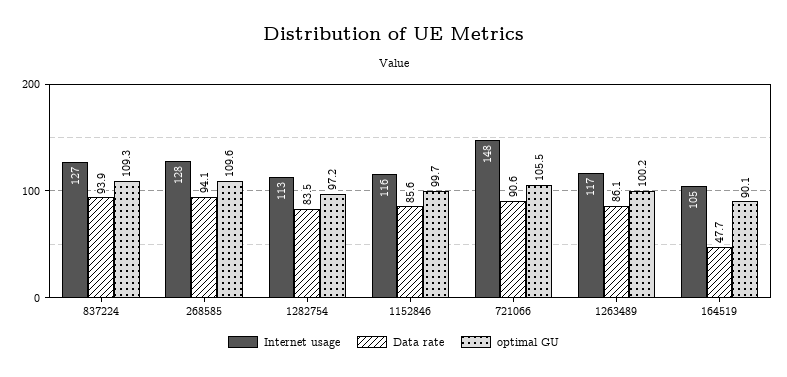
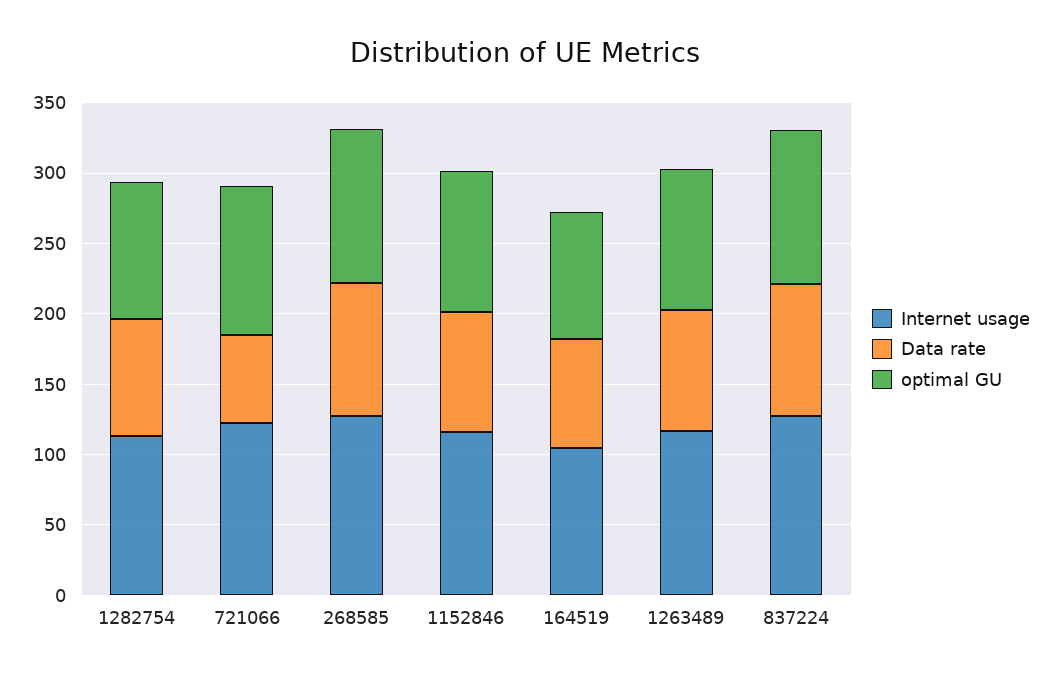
Internet usage, 721066: 148 -> 120
Data rate, 721066: 90.6 -> 60
Data rate, 164519: 47.7 -> 80

